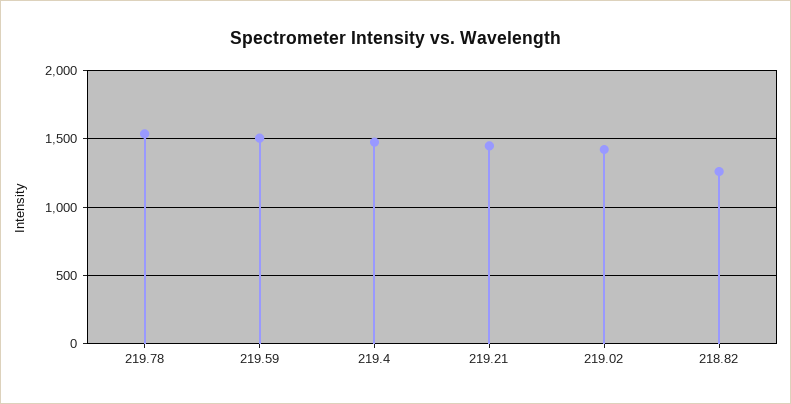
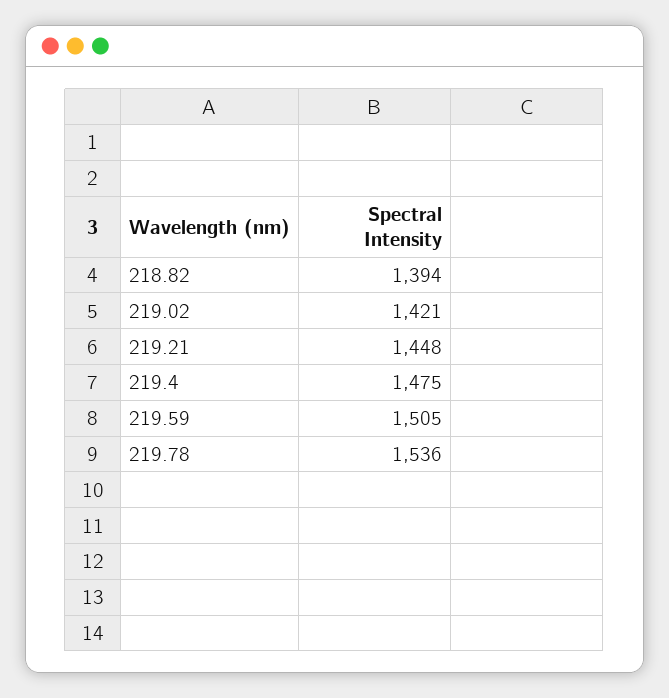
218.82: 1250 -> 1394

